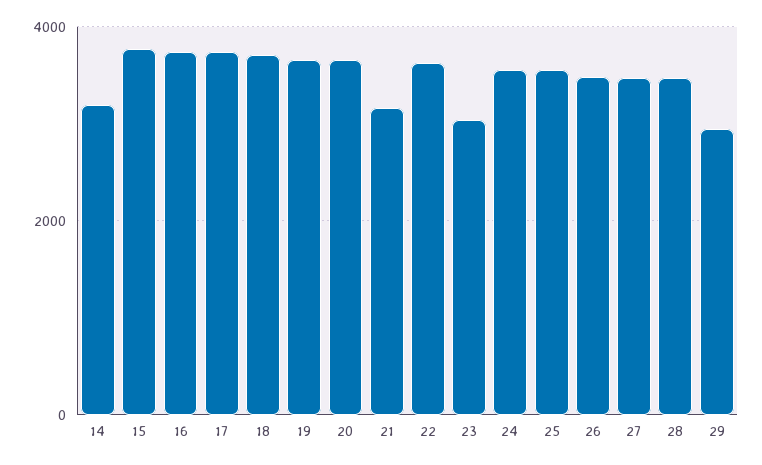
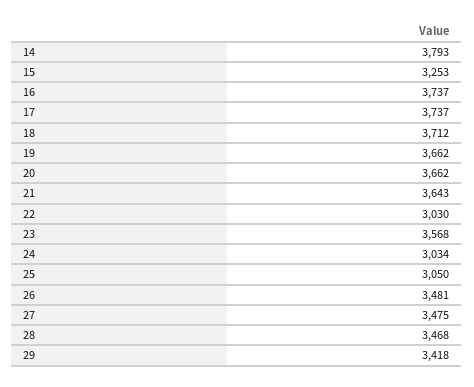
14: 3200 -> 3793
15: 3800 -> 3253
21: 3200 -> 3643
22: 3600 -> 3030
23: 3000 -> 3568
24: 3600 -> 3034
25: 3600 -> 3050
29: 3000 -> 3418

